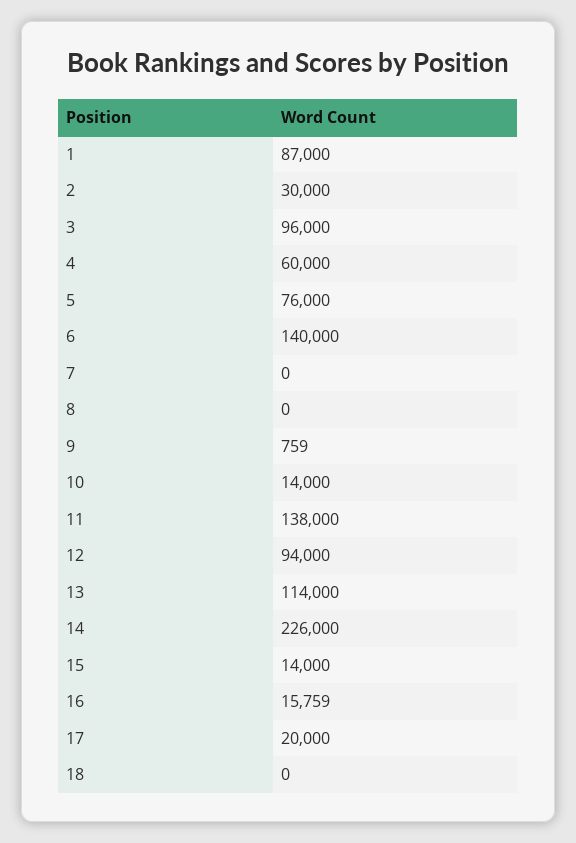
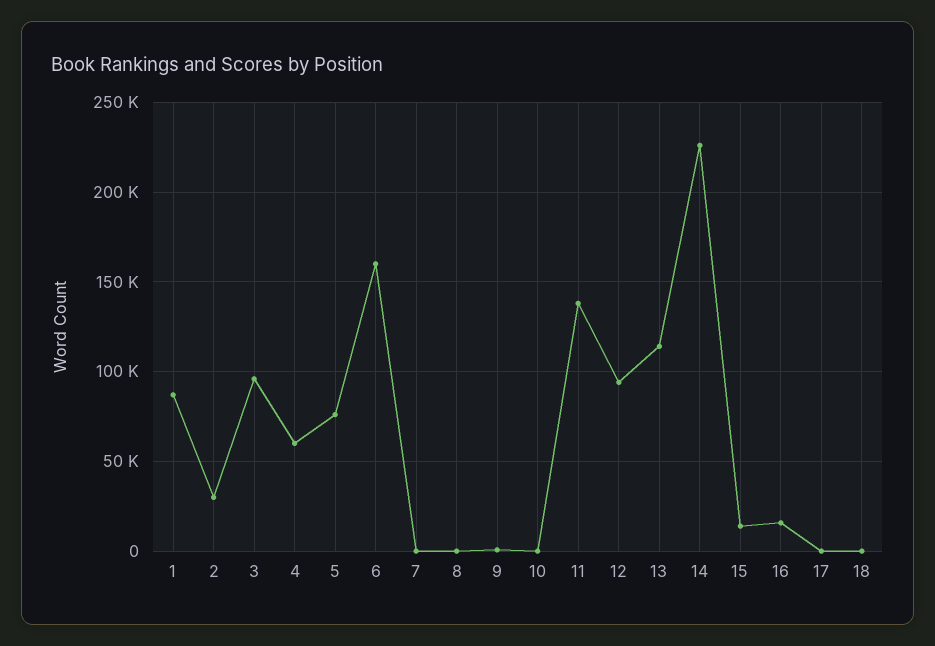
6: 140000 -> 160000
10: 14000 -> 0
17: 20000 -> 0

